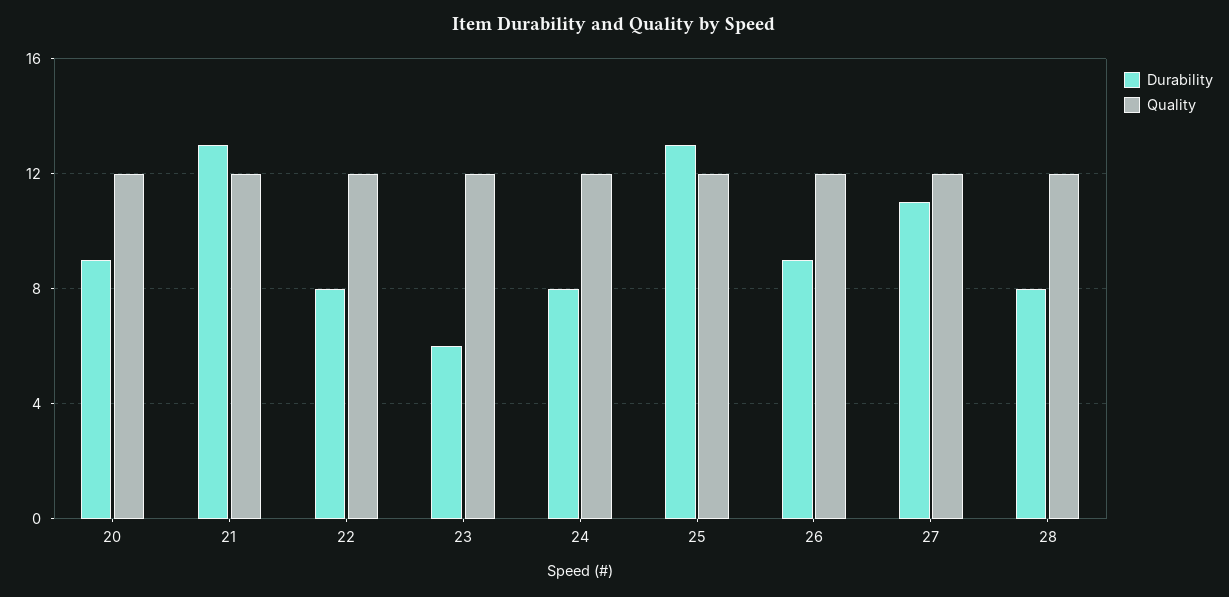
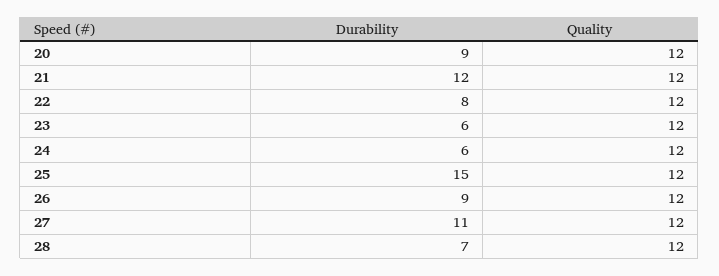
Durability, 21: 13 -> 12
Durability, 24: 8 -> 6
Durability, 25: 13 -> 15
Durability, 28: 8 -> 7

